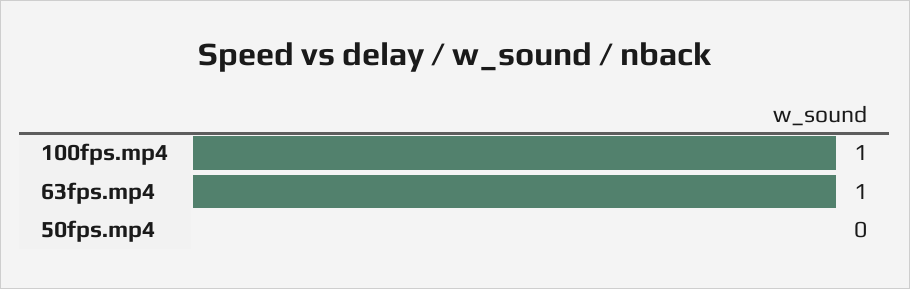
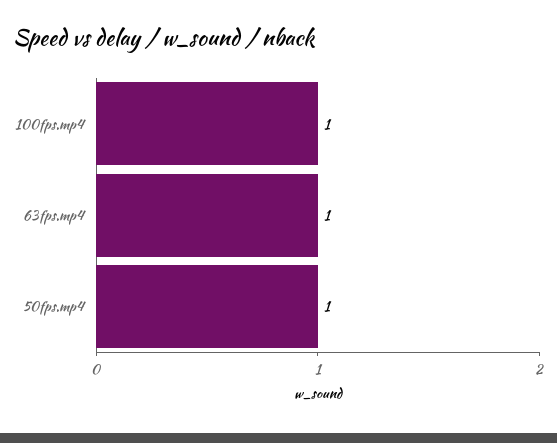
50fps.mp4: 0 -> 1

